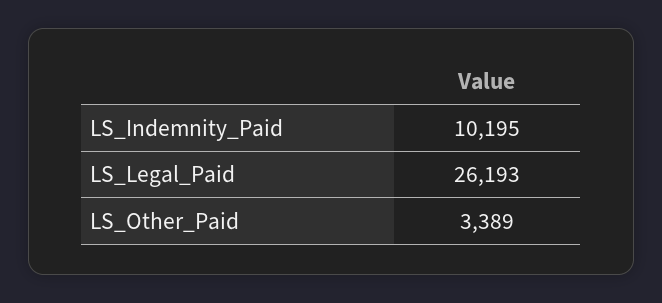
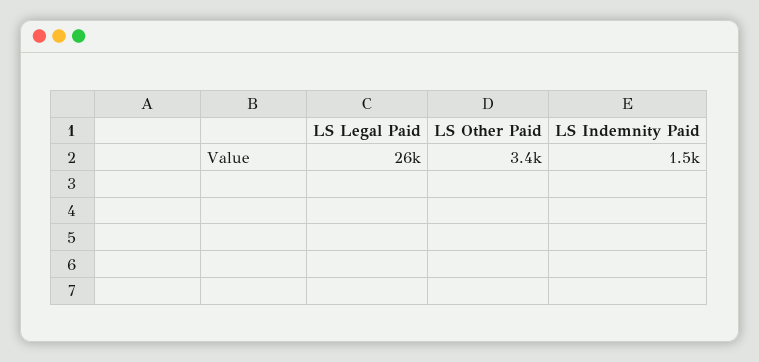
LS_Indemnity_Paid: 10195 -> 1500

